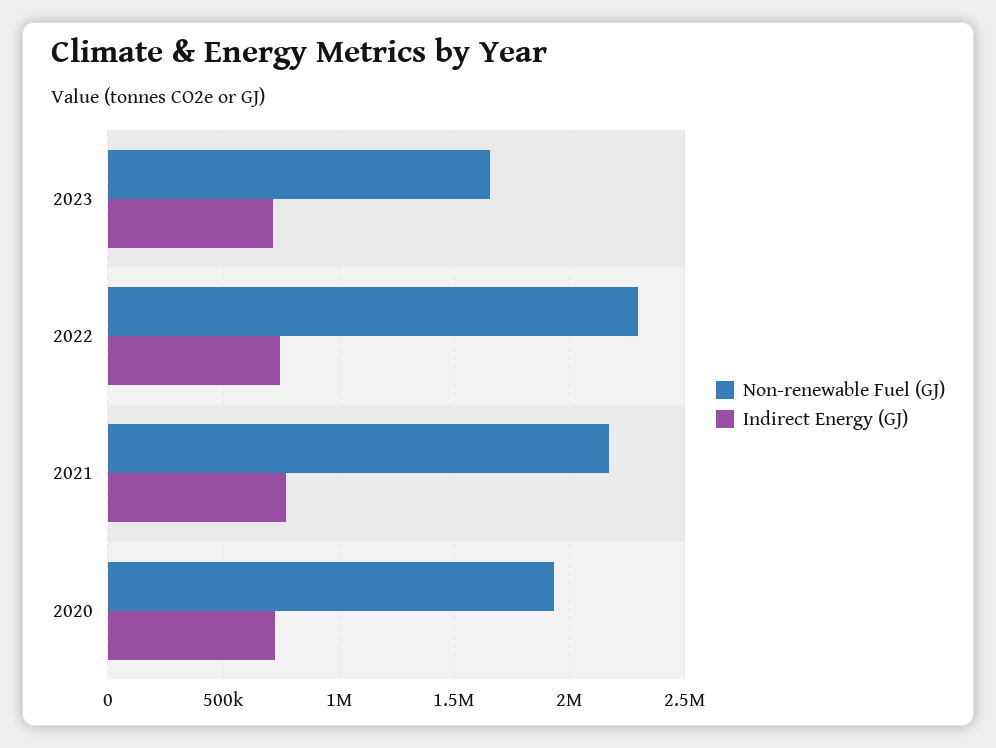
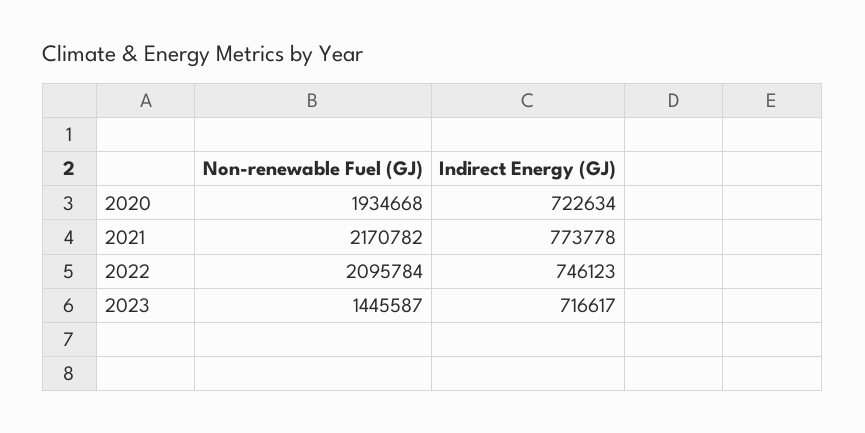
Non-renewable Fuel (GJ), 2023: 1650000 -> 1445587
Non-renewable Fuel (GJ), 2022: 2300000 -> 2095784

